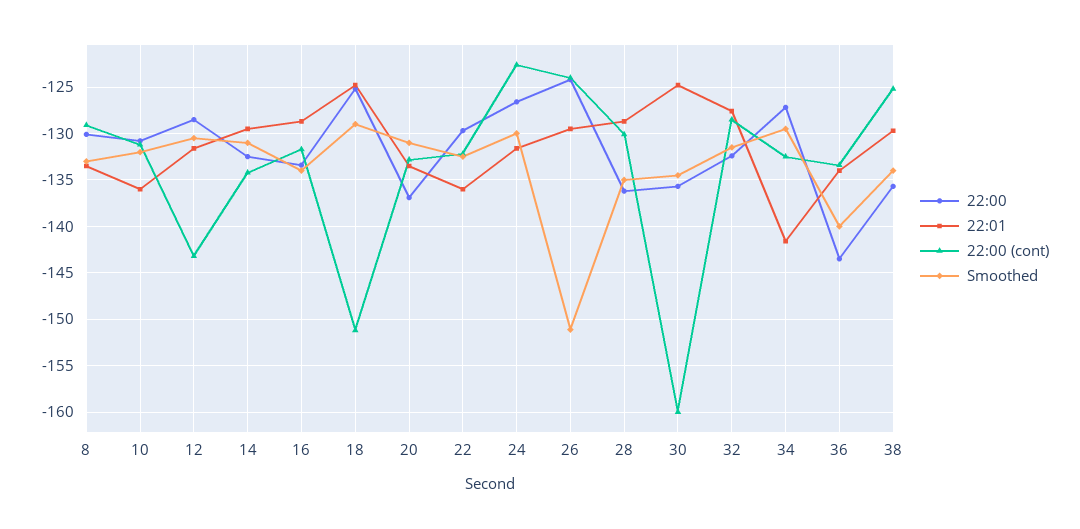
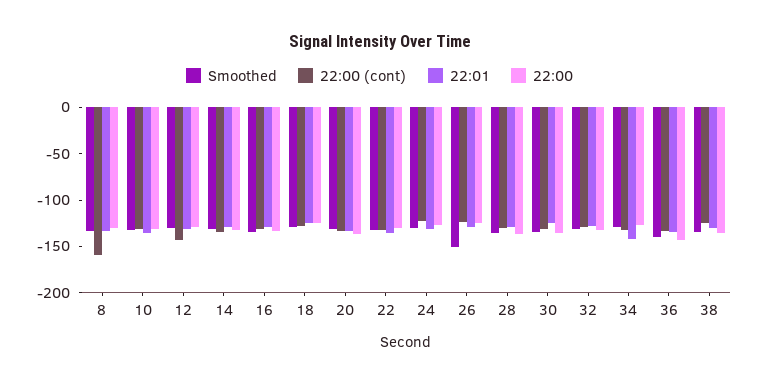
22:00 (cont), 8: -129 -> -160
22:00 (cont), 18: -151 -> -130
22:00 (cont), 30: -160 -> -130

